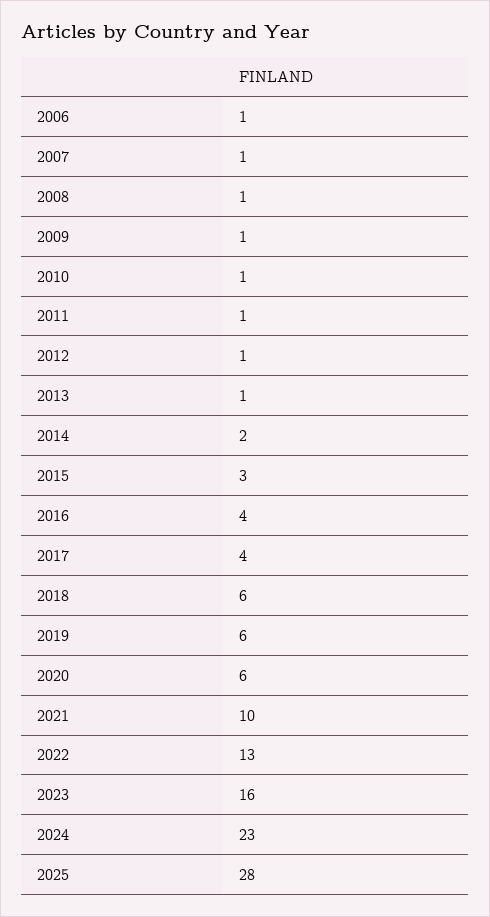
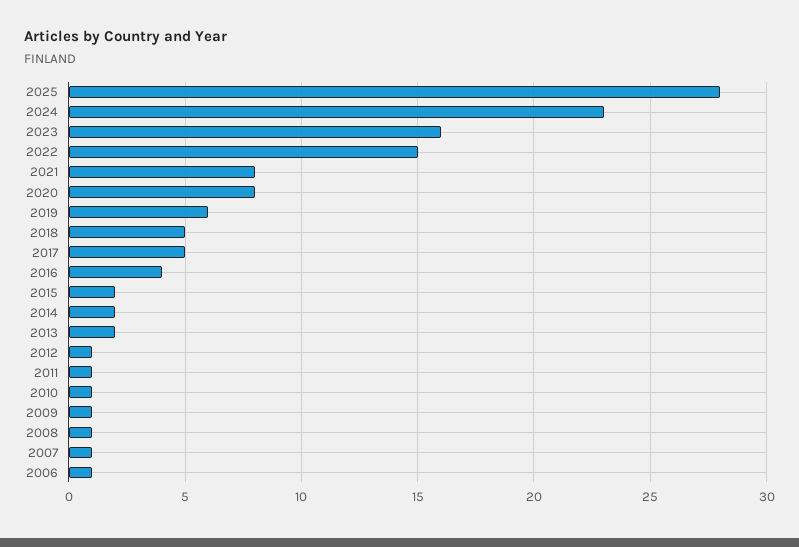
2013: 1 -> 2
2015: 3 -> 2
2017: 4 -> 5
2018: 6 -> 5
2020: 6 -> 8
2021: 10 -> 8
2022: 13 -> 15

